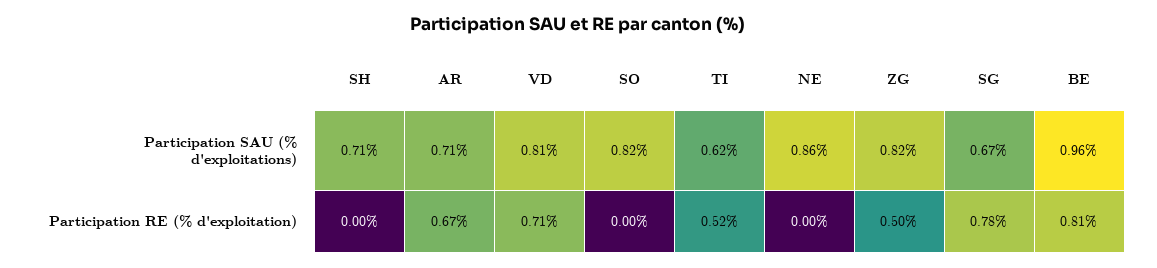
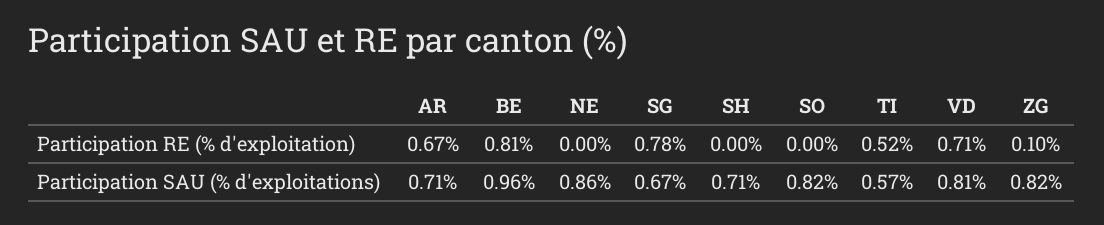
TI, Participation SAU (% d'exploitations): 0.62 -> 0.57
ZG, Participation RE (% d'exploitation): 0.5 -> 0.1

